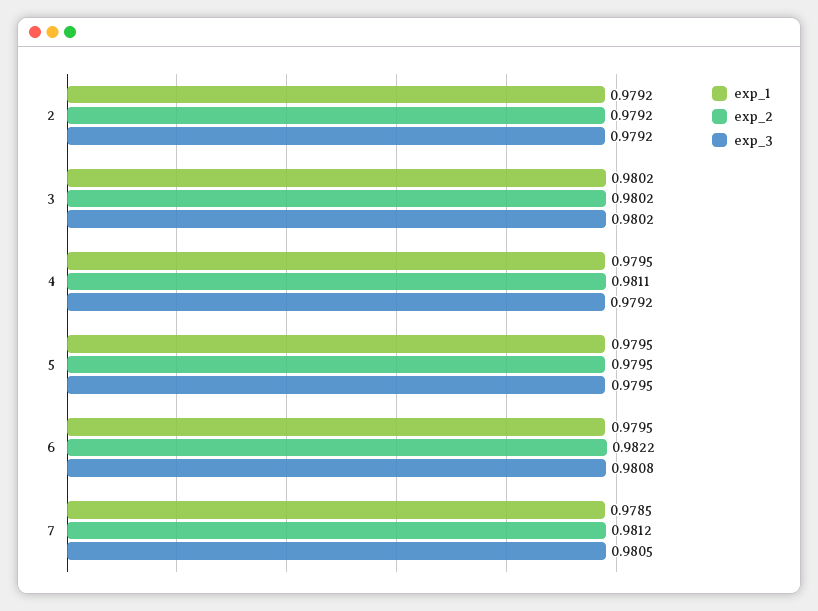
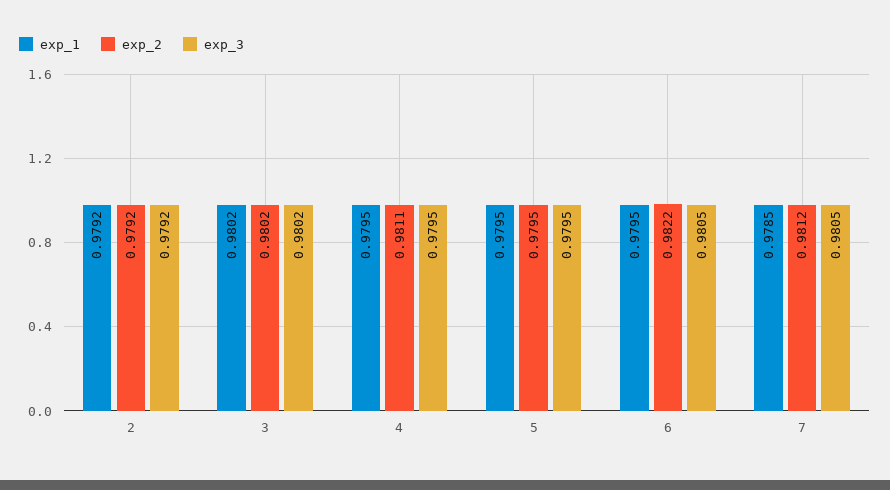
exp_3, 4: 0.9792 -> 0.9795
exp_3, 6: 0.9808 -> 0.9805

